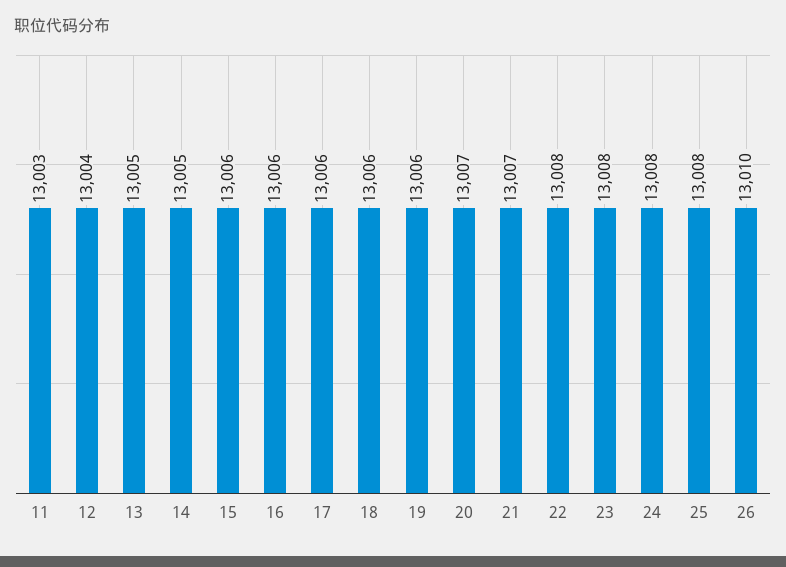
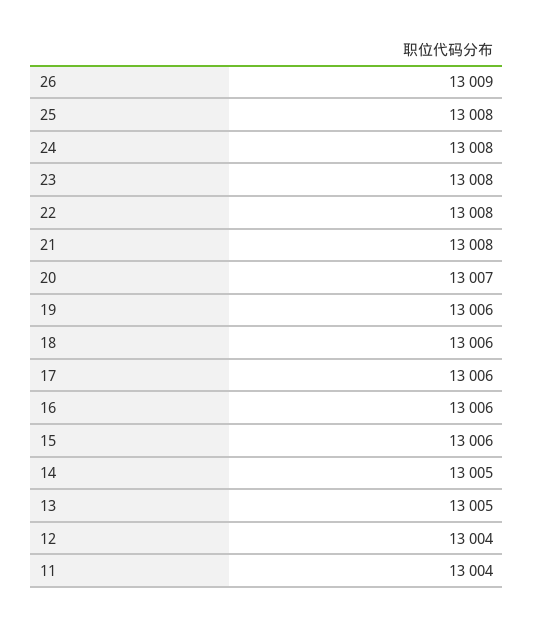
11: 13003 -> 13004
21: 13007 -> 13008
26: 13010 -> 13009

